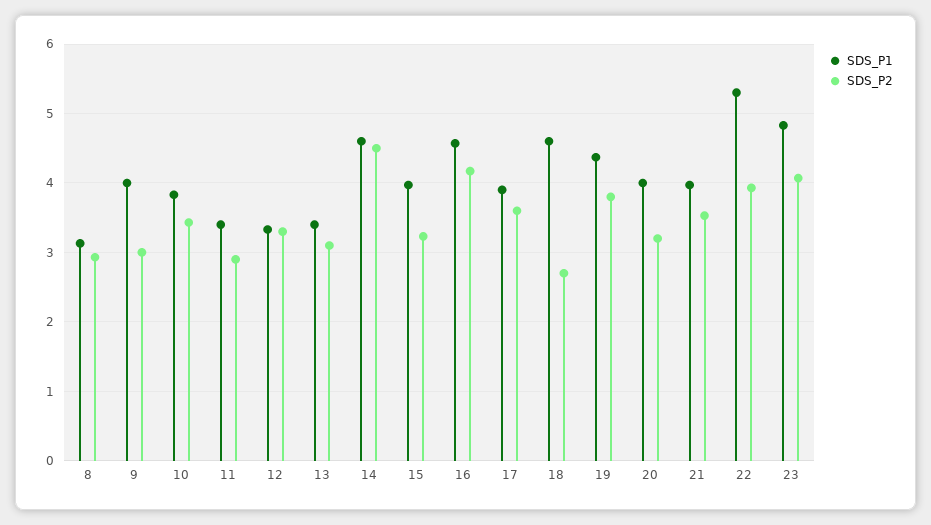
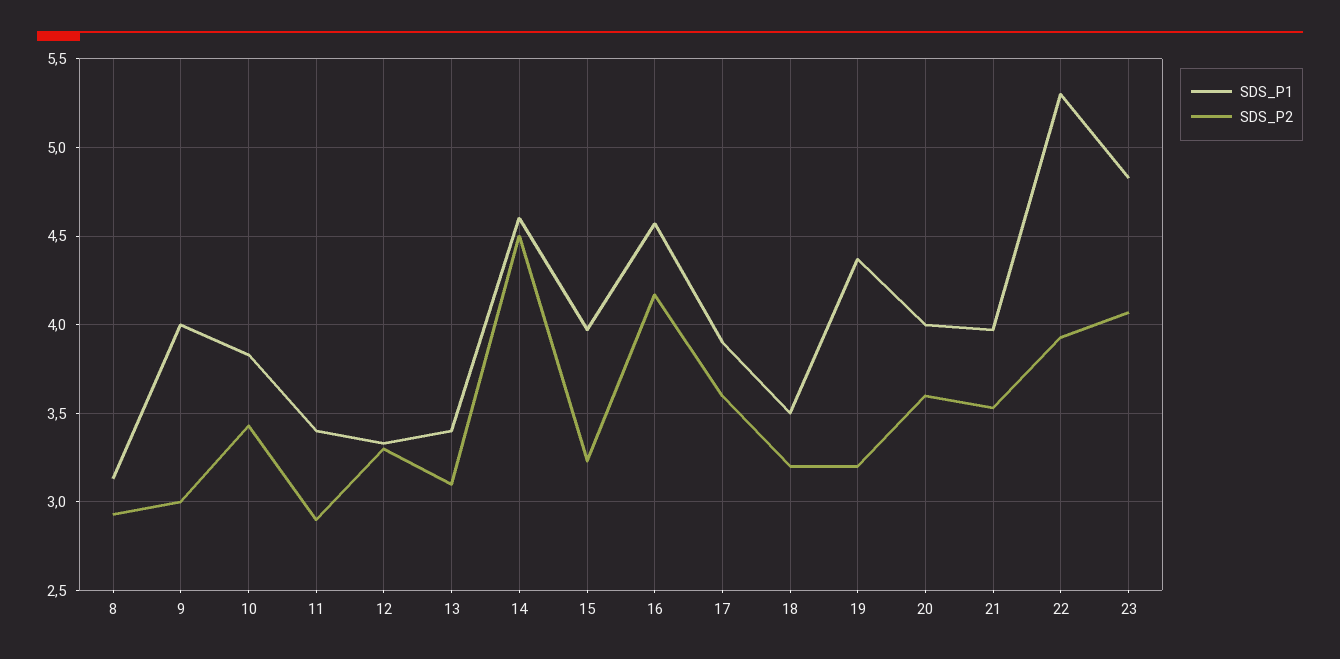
SDS_P1, 18: 4.6 -> 3.5
SDS_P2, 18: 2.7 -> 3.2
SDS_P2, 19: 3.8 -> 3.2
SDS_P2, 20: 3.2 -> 3.6

